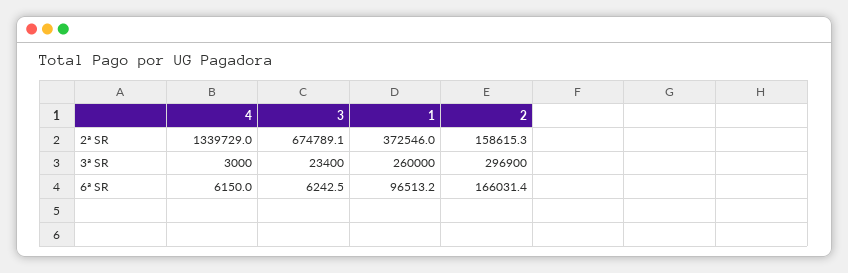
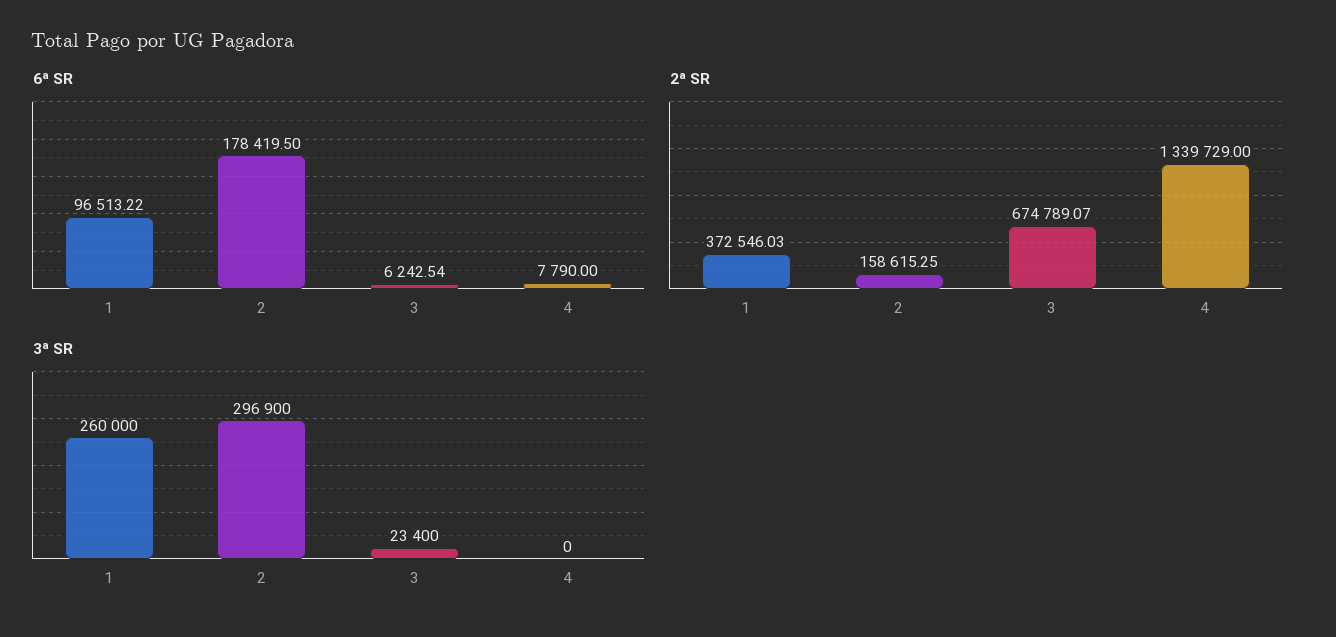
3ª SR, 4: 3000 -> 0
6ª SR, 4: 6150 -> 7790
6ª SR, 2: 166031.4 -> 178419.5

